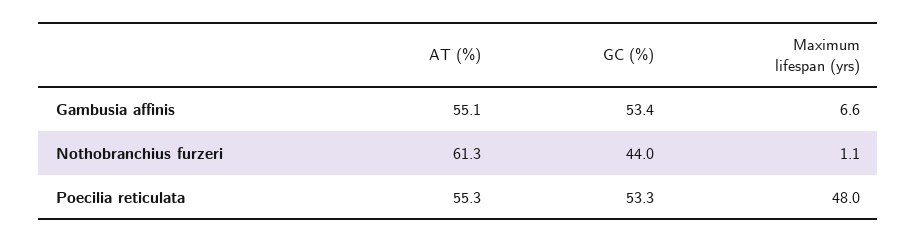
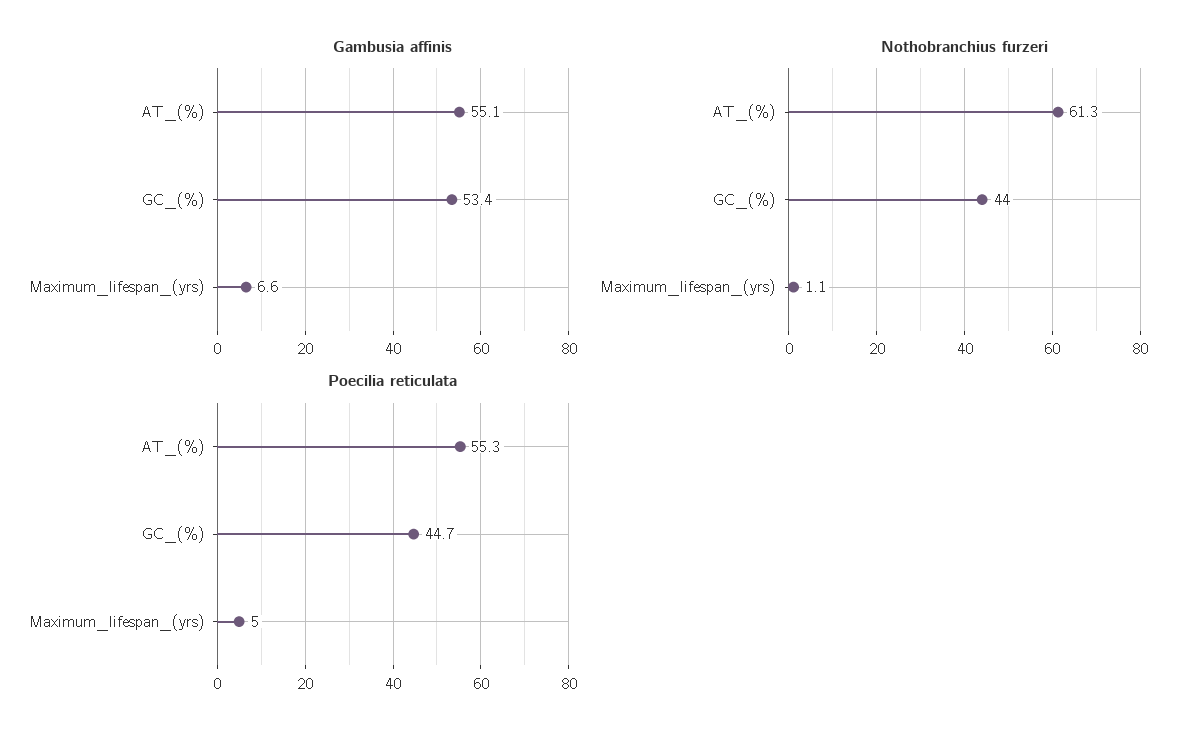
Poecilia reticulata, GC (%): 53.3 -> 44.7
Poecilia reticulata, Maximum lifespan (yrs): 48 -> 5

